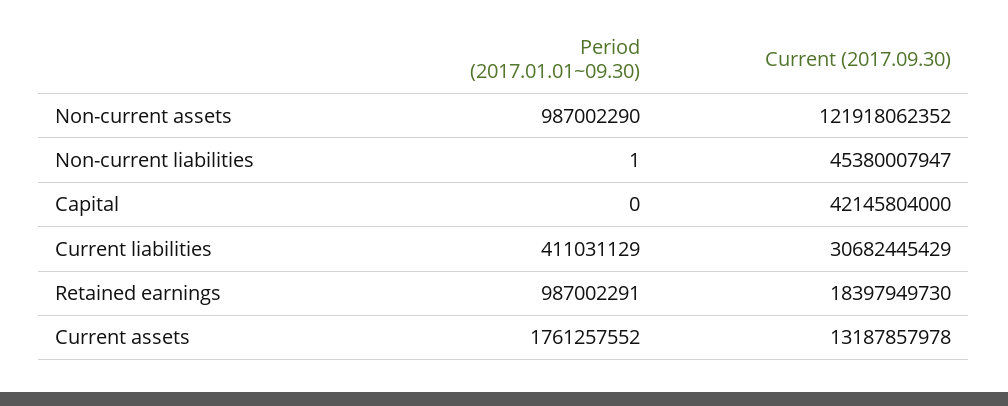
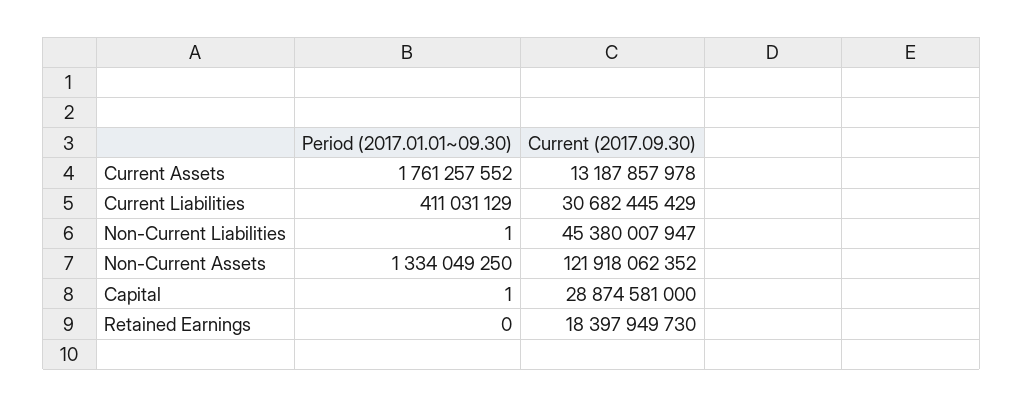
Period (2017.01.01~09.30), Non-current assets: 987002290 -> 1334049250
Period (2017.01.01~09.30), Capital: 0 -> 1
Current (2017.09.30), Capital: 42145804000 -> 28874581000
Period (2017.01.01~09.30), Retained earnings: 987002291 -> 0

